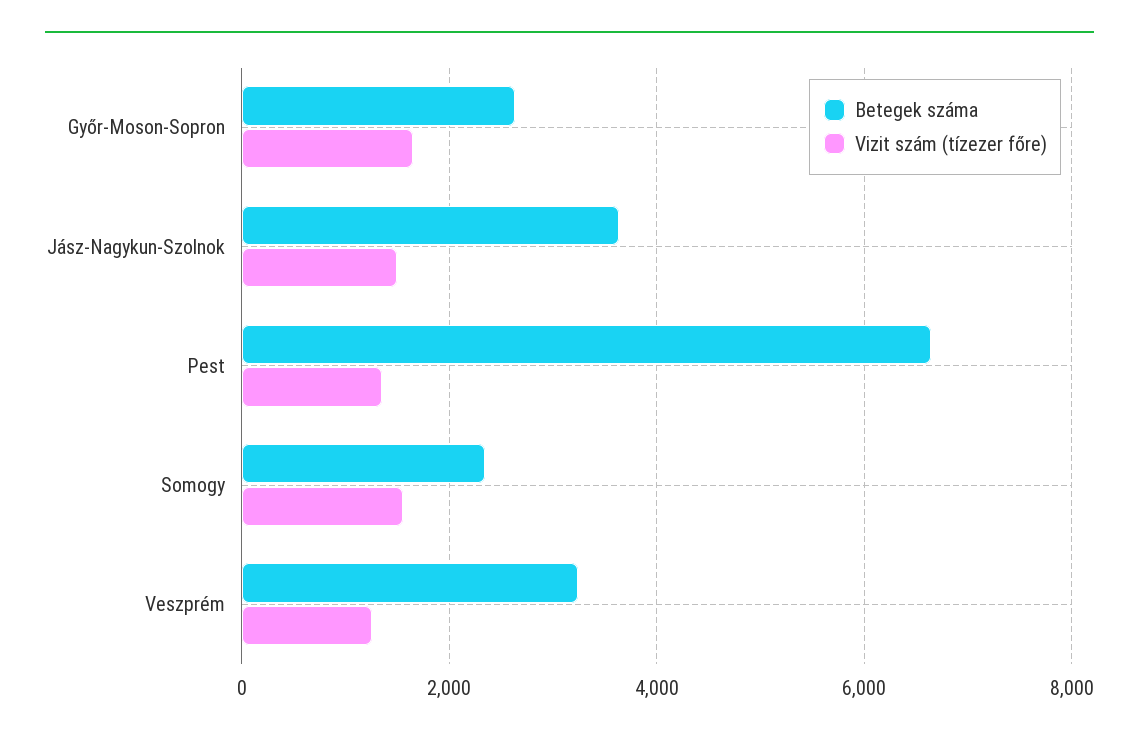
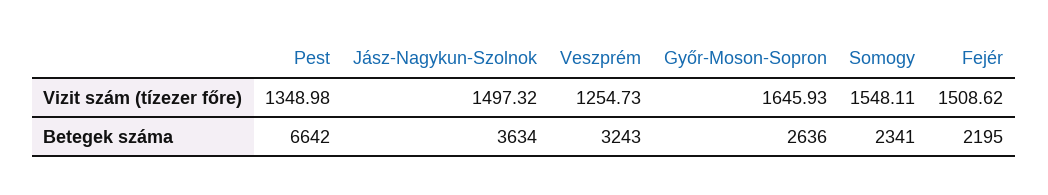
Vizit szám (tízezer főre), Fejér: none -> 1508.62
Betegek száma, Fejér: none -> 2195

